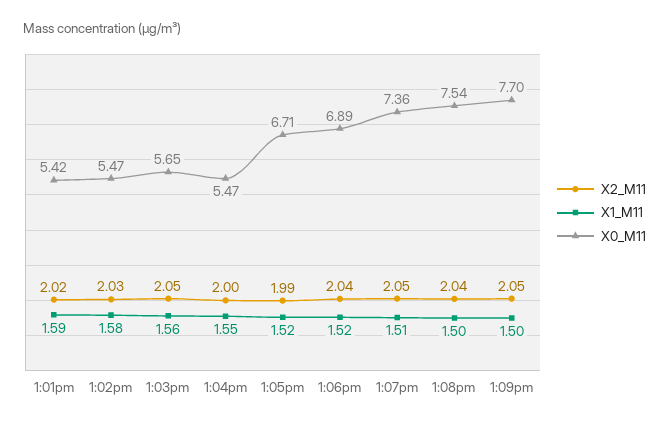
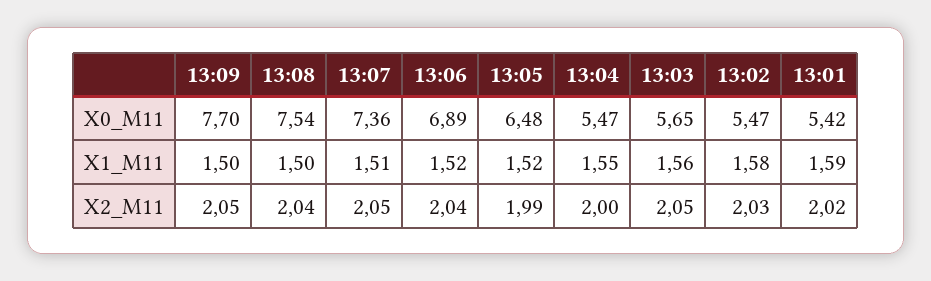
X0_M11, 1:05pm: 6.71 -> 6.48

